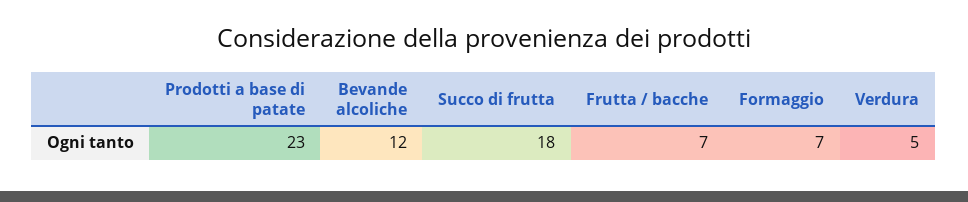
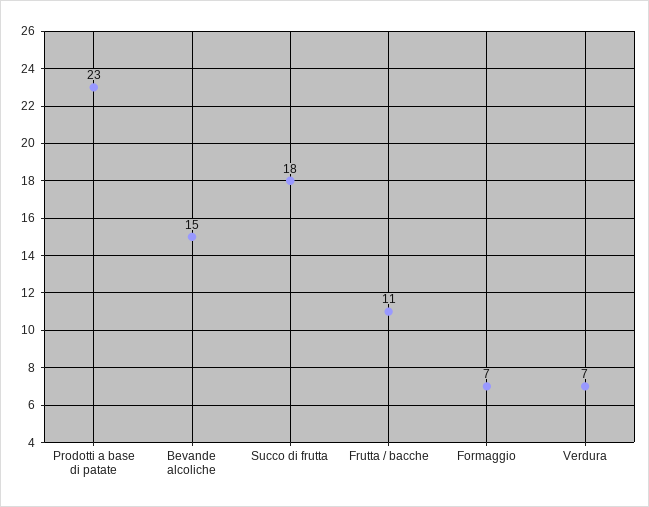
Bevande alcoliche: 12 -> 15
Frutta / bacche: 7 -> 11
Verdura: 5 -> 7

